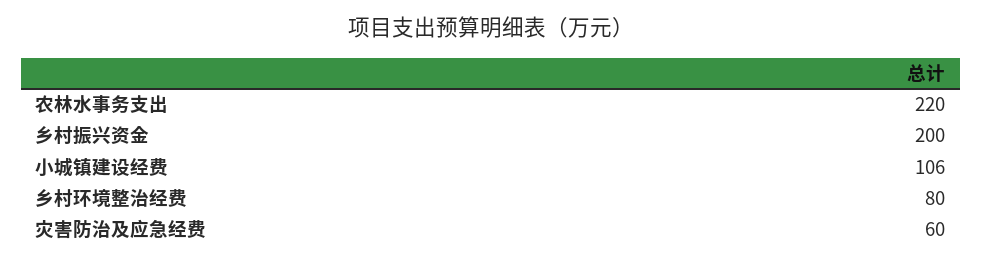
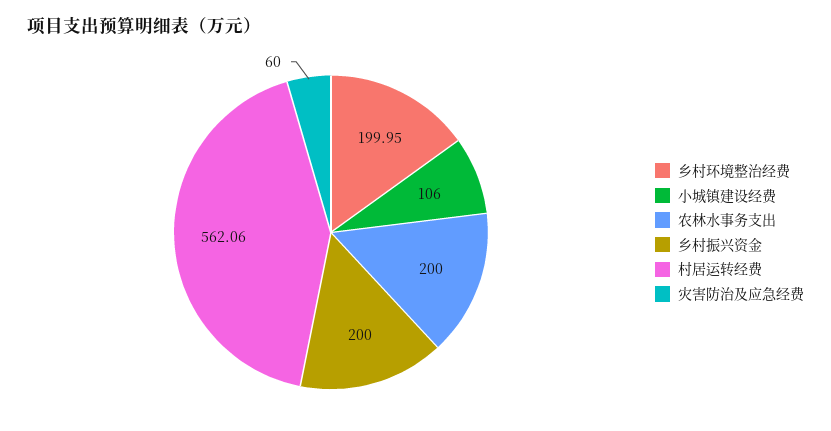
农林水事务支出: 220 -> 200
乡村环境整治经费: 80 -> 199.95
村居运转经费: none -> 562.06

